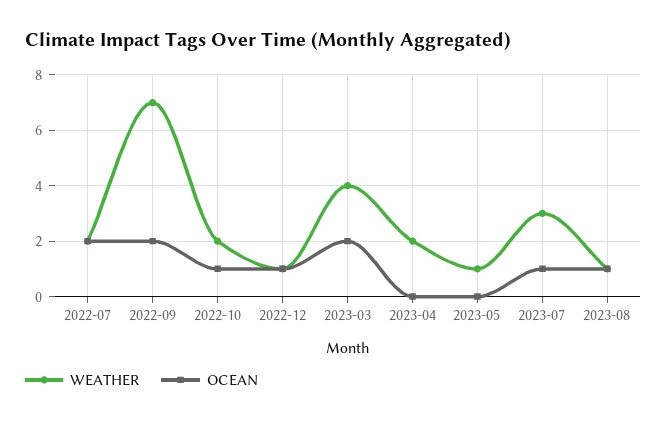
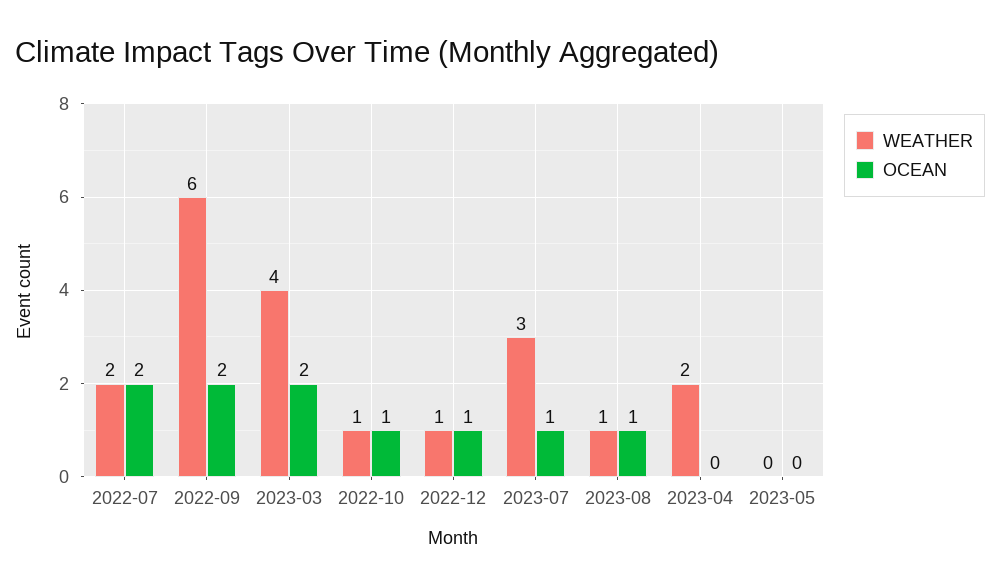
WEATHER, 2022-09: 7 -> 6
WEATHER, 2022-10: 2 -> 1
WEATHER, 2023-05: 1 -> 0

